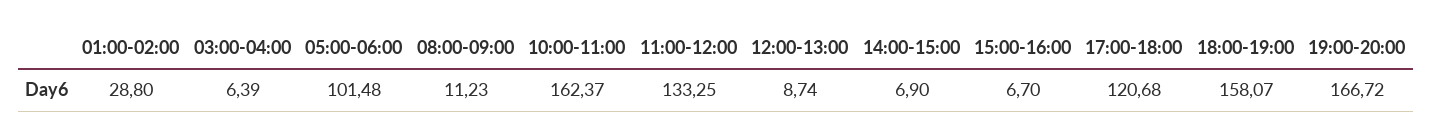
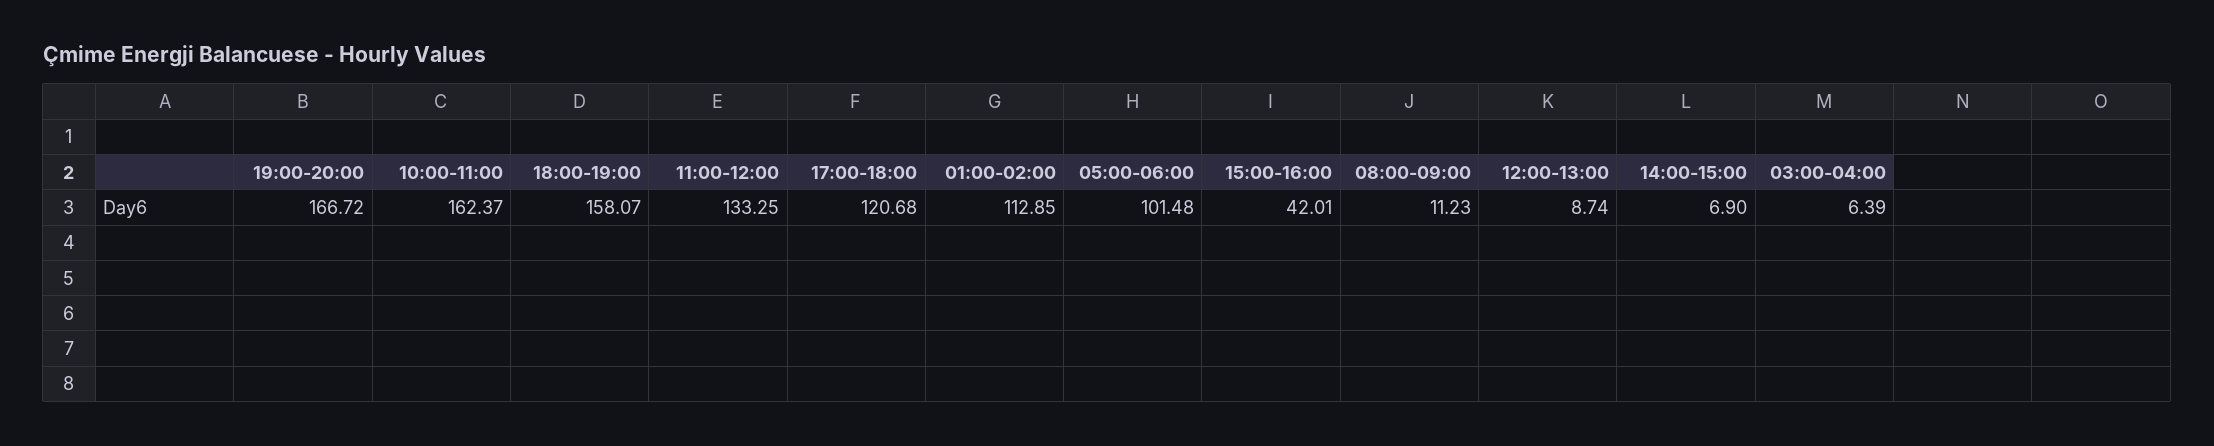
01:00-02:00: 28.8 -> 112.85
15:00-16:00: 6.7 -> 42.01

